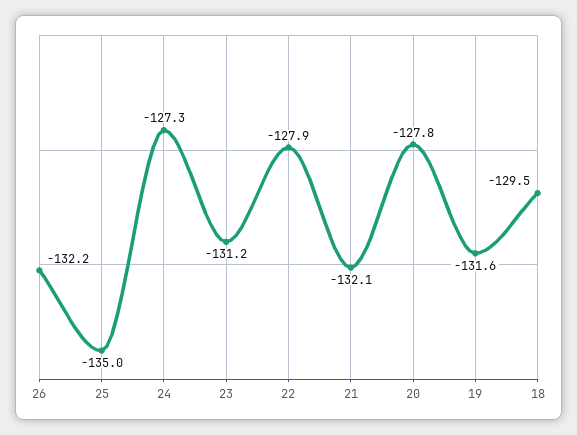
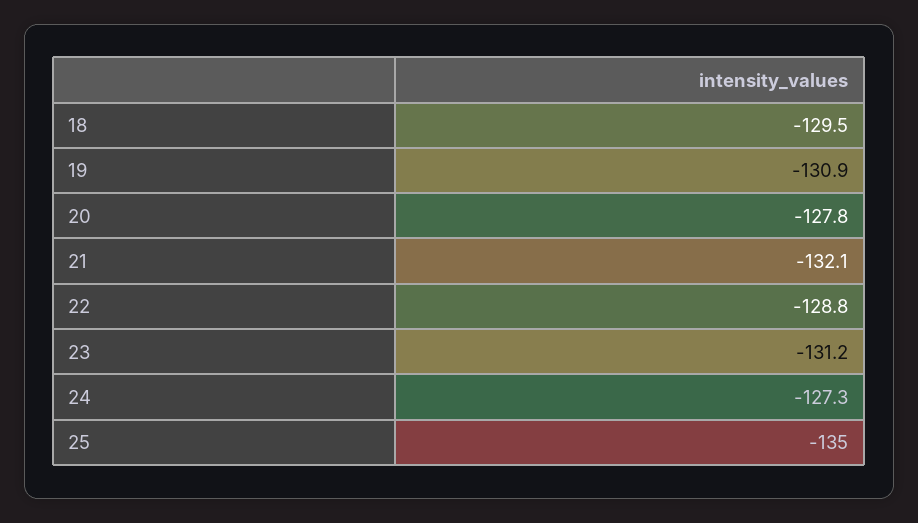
26: -132.2 -> none
22: -127.9 -> -128.8
19: -131.6 -> -130.9

